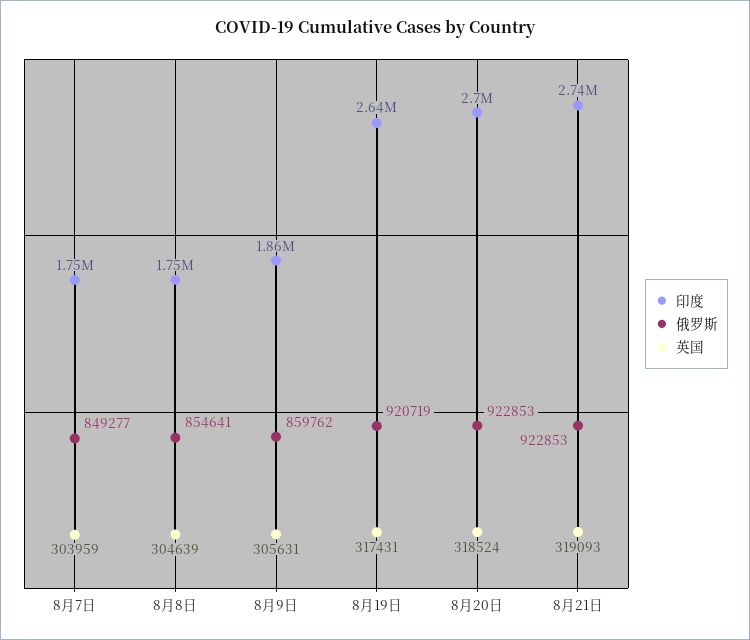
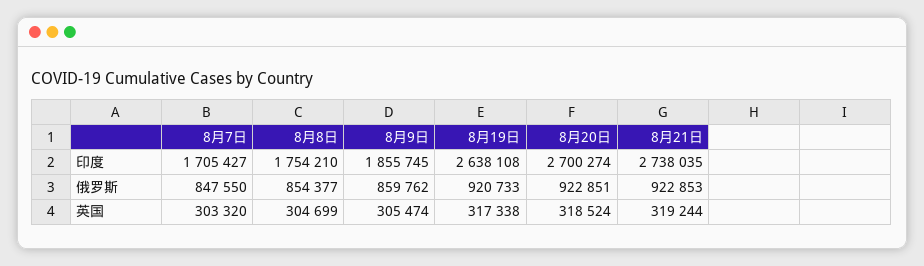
印度, 8月7日: 1750000 -> 1705427
俄罗斯, 8月7日: 849277 -> 847550
英国, 8月7日: 303959 -> 303320
俄罗斯, 8月8日: 854641 -> 854377
英国, 8月8日: 304639 -> 304699
英国, 8月9日: 305631 -> 305474
俄罗斯, 8月19日: 920719 -> 920733
英国, 8月19日: 317431 -> 317338
俄罗斯, 8月20日: 922853 -> 922851
英国, 8月21日: 319093 -> 319244

